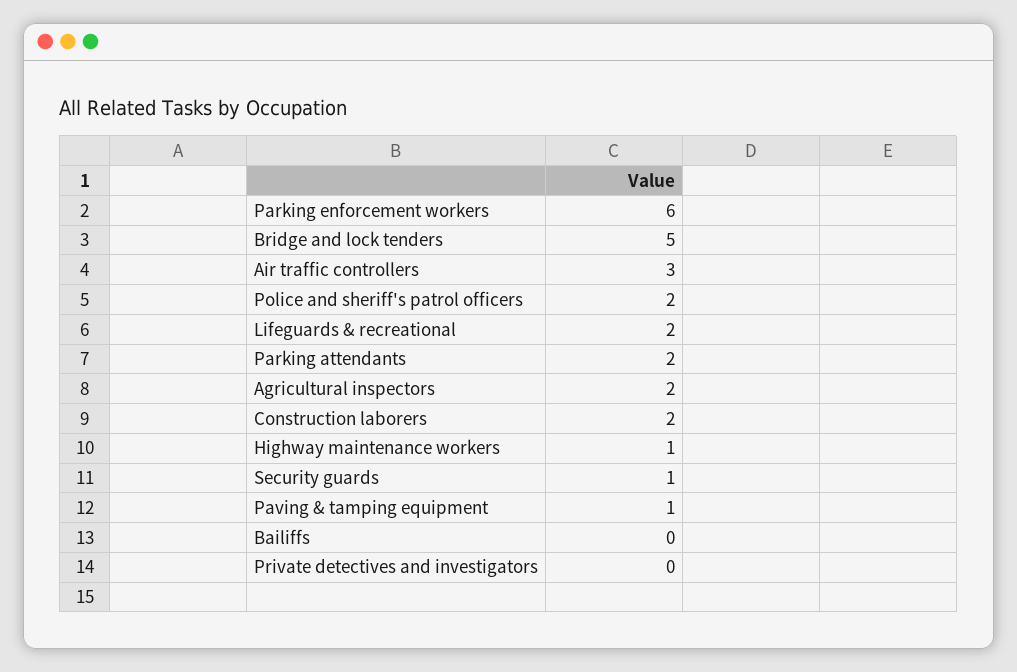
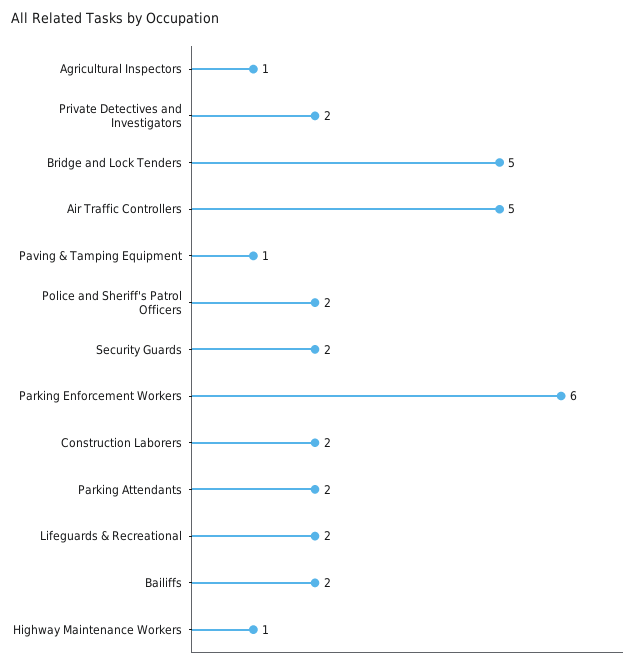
Air traffic controllers: 3 -> 5
Agricultural inspectors: 2 -> 1
Security guards: 1 -> 2
Bailiffs: 0 -> 2
Private detectives and investigators: 0 -> 2

